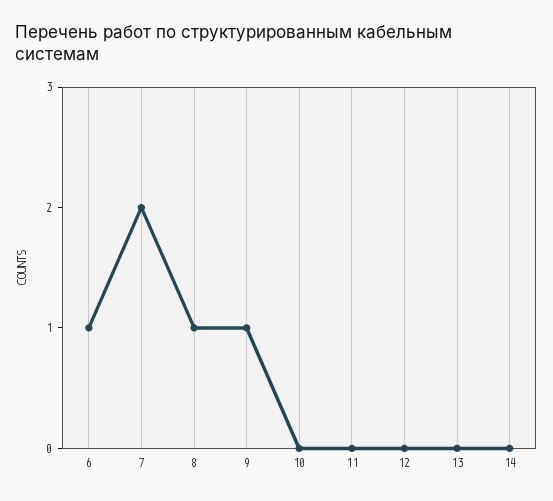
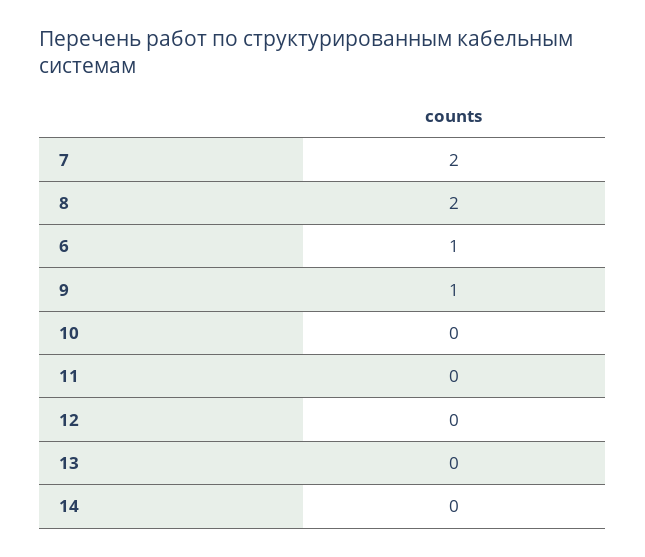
8: 1 -> 2

